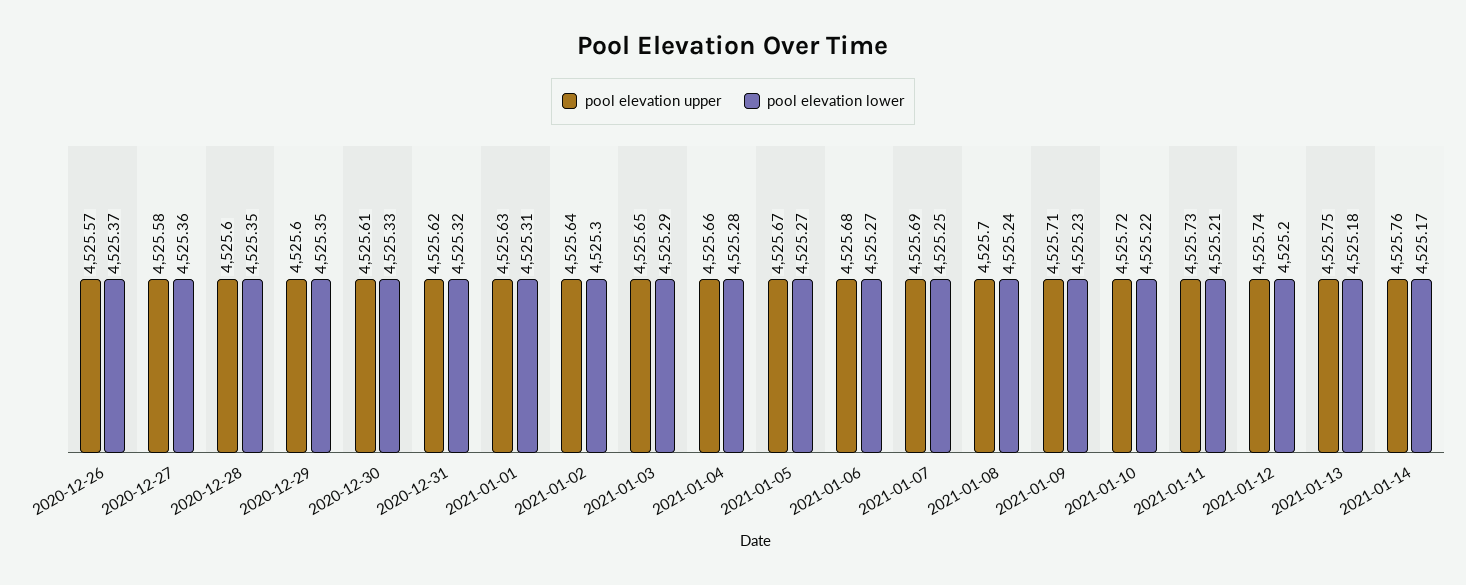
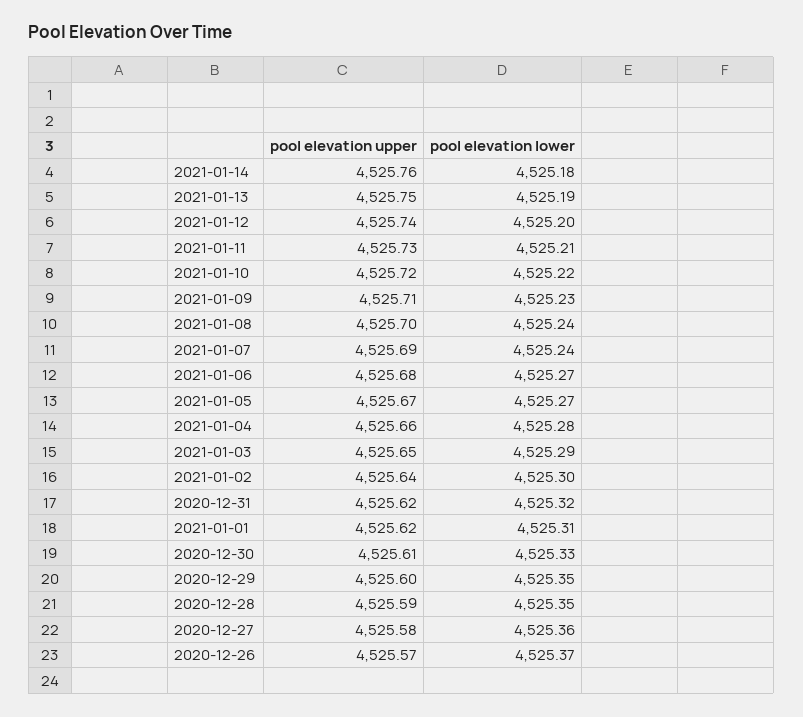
pool elevation upper, 2020-12-28: 4525.6 -> 4525.59
pool elevation upper, 2021-01-01: 4525.63 -> 4525.62
pool elevation lower, 2021-01-07: 4525.25 -> 4525.24
pool elevation lower, 2021-01-13: 4525.18 -> 4525.19
pool elevation lower, 2021-01-14: 4525.17 -> 4525.18

